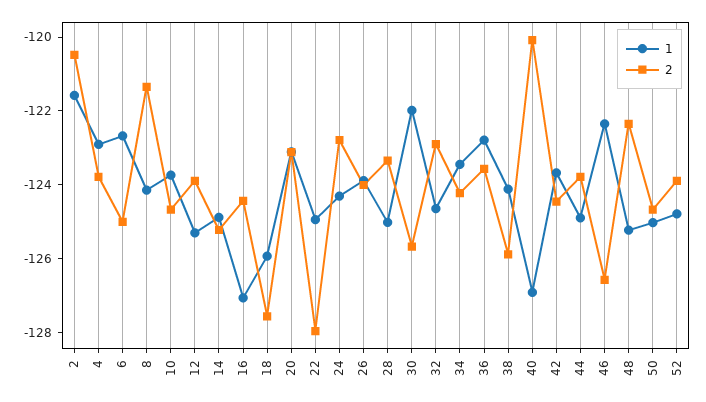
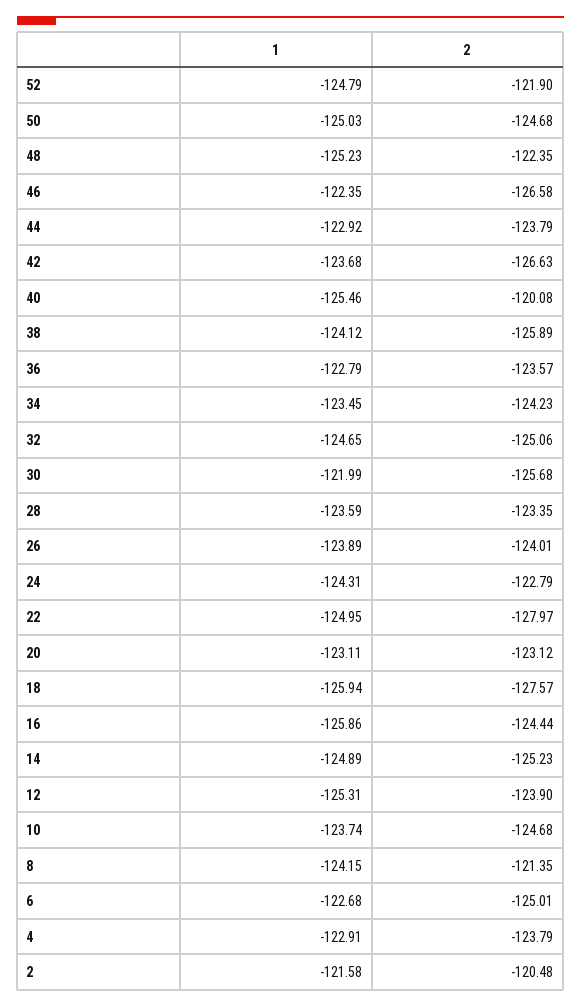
1, 16: -127 -> -125.86
1, 28: -125 -> -123.59
2, 32: -123 -> -125.06
1, 40: -127 -> -125.46
2, 42: -124.5 -> -126.63
1, 44: -125 -> -122.92
2, 52: -124 -> -121.9

